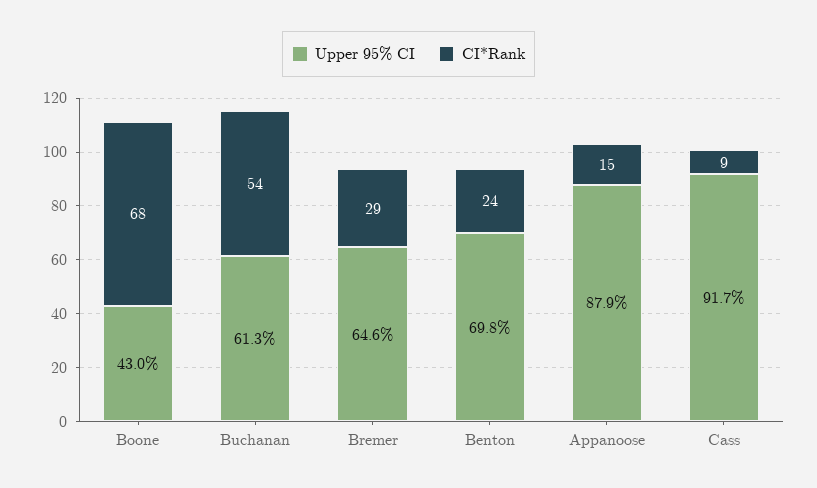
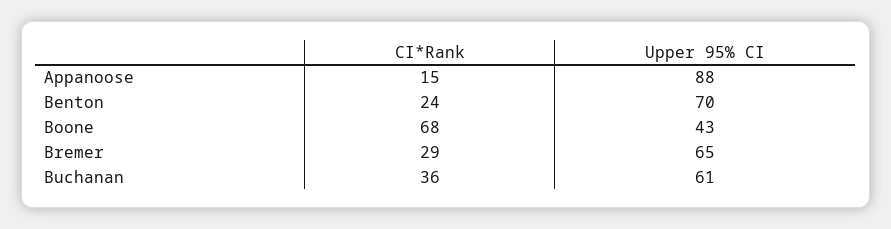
CI*Rank, Buchanan: 54 -> 36
Upper 95% CI, Cass: 91.7 -> none
CI*Rank, Cass: 9 -> none

